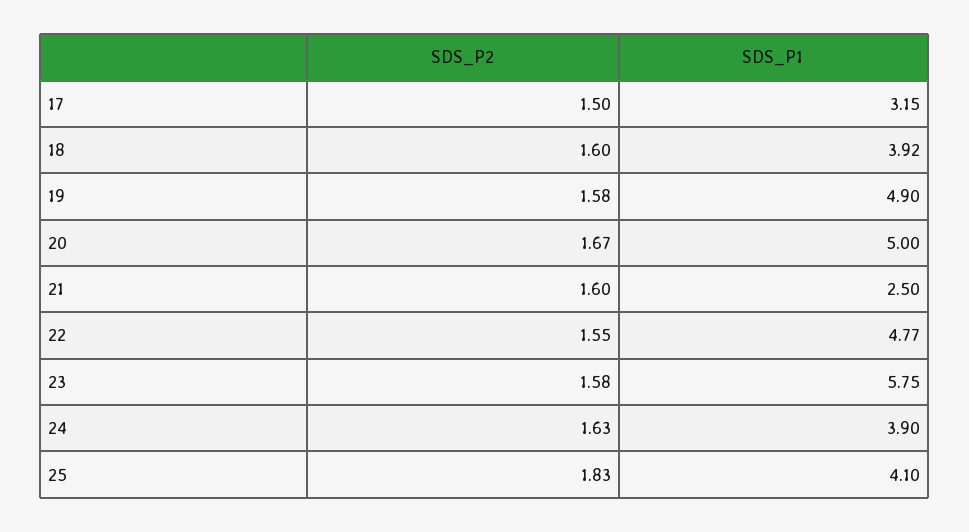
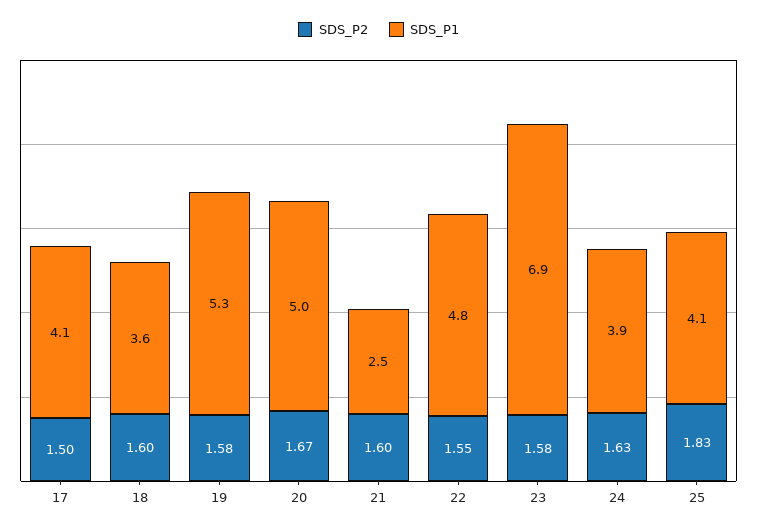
SDS_P1, 17: 3.15 -> 4.1
SDS_P1, 18: 3.92 -> 3.6
SDS_P1, 19: 4.9 -> 5.3
SDS_P1, 23: 5.75 -> 6.9

